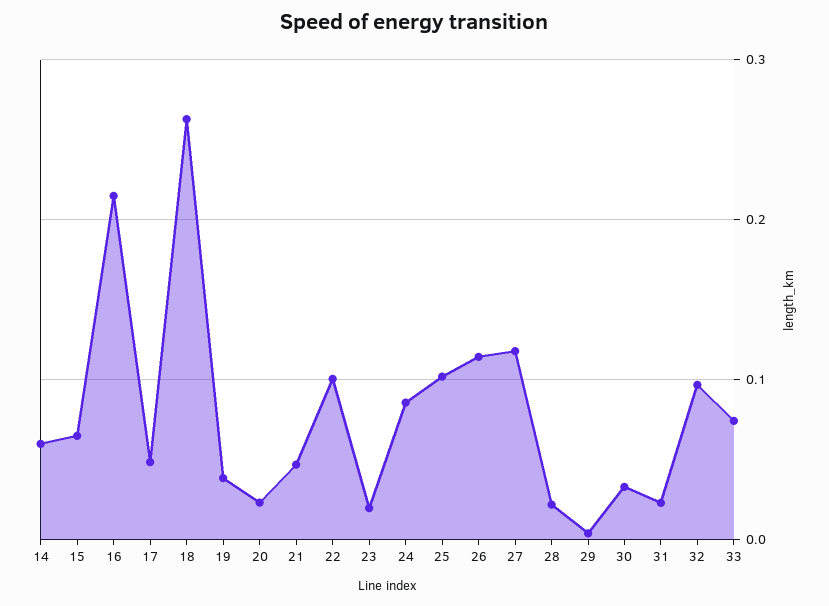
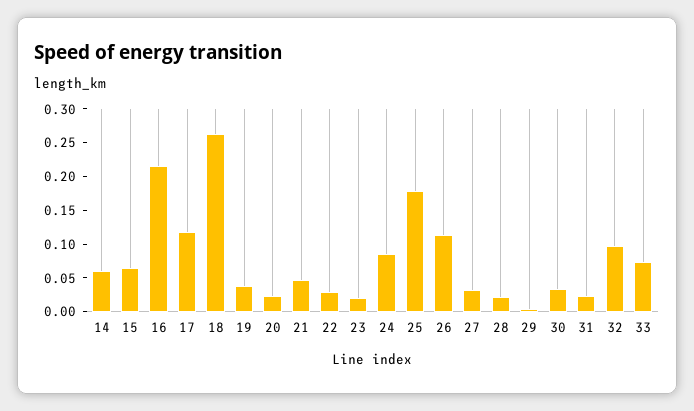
17: 0.05 -> 0.125
22: 0.1 -> 0.025
25: 0.1 -> 0.175
27: 0.12 -> 0.025

